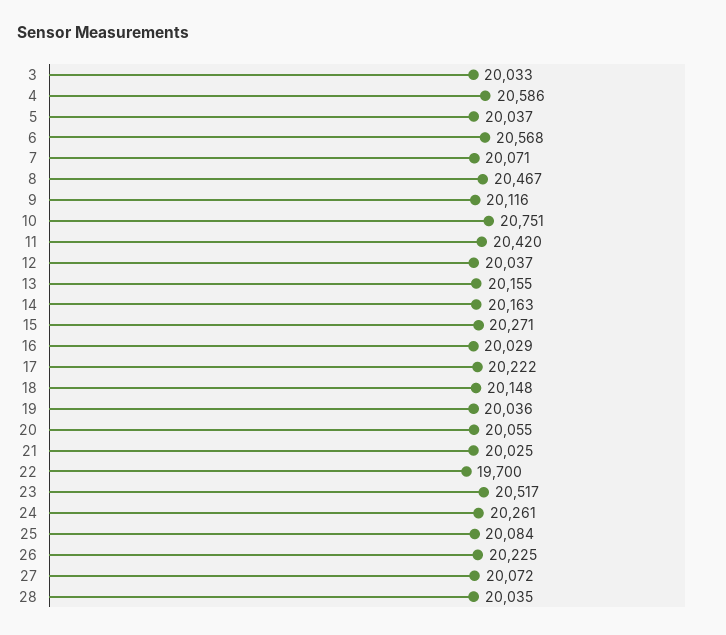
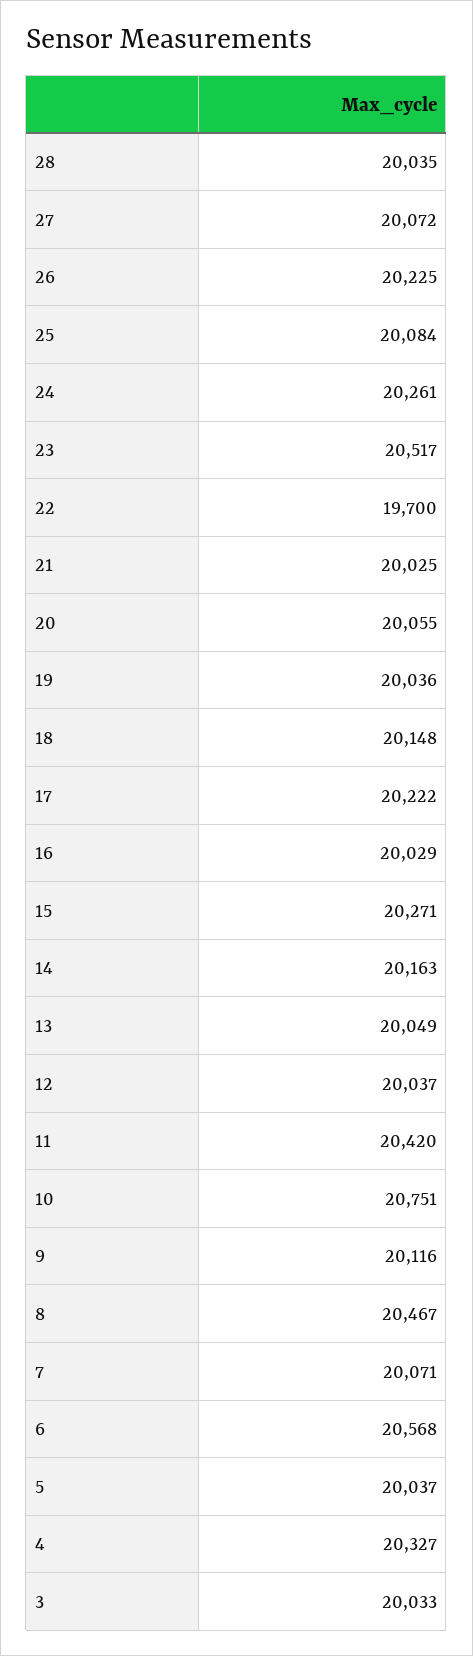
4: 20586 -> 20327
13: 20155 -> 20049

